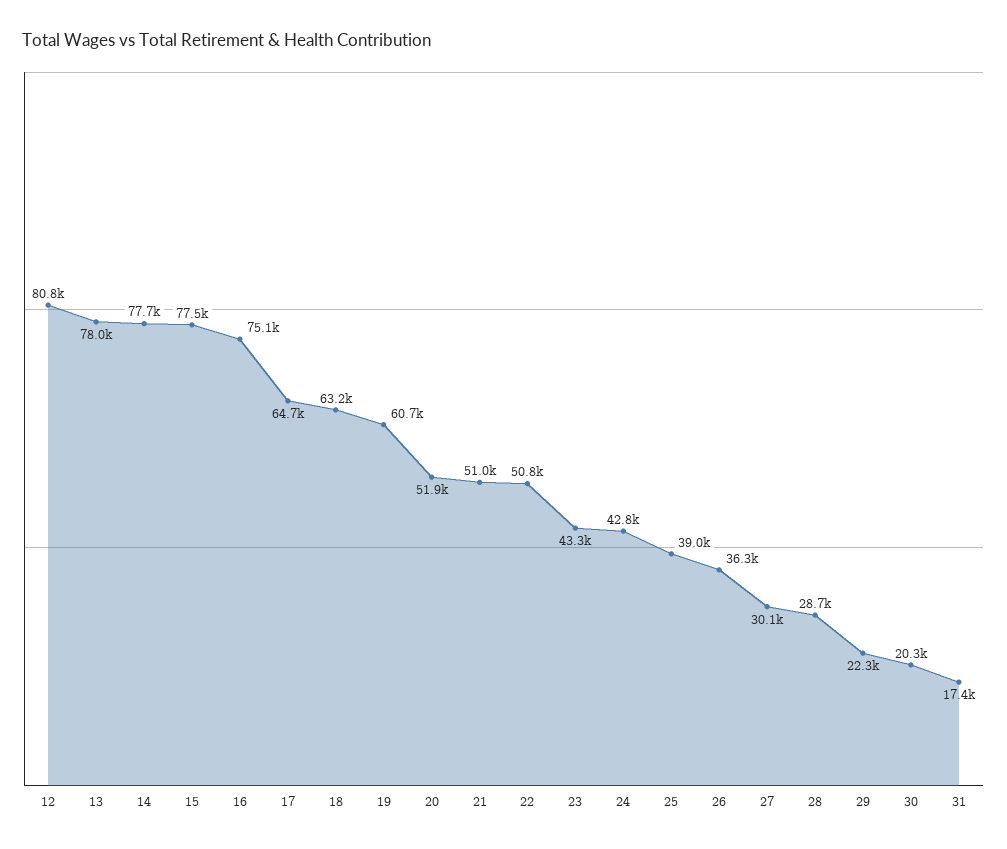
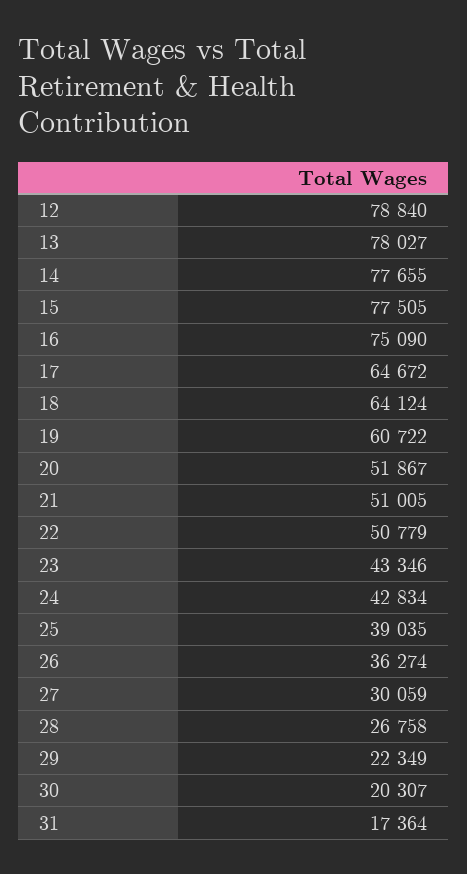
12: 80800 -> 78840
18: 63200 -> 64124
28: 28700 -> 26758

